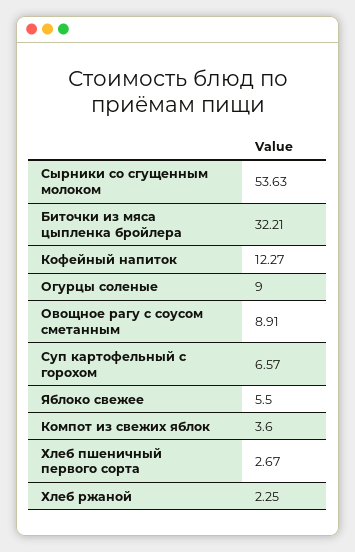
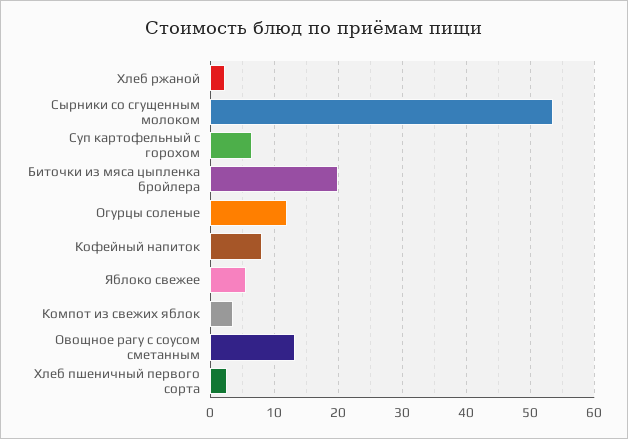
Биточки из мяса цыпленка бройлера: 32.21 -> 20
Кофейный напиток: 12.27 -> 8
Огурцы соленые: 9 -> 12
Овощное рагу с соусом сметанным: 8.91 -> 13

